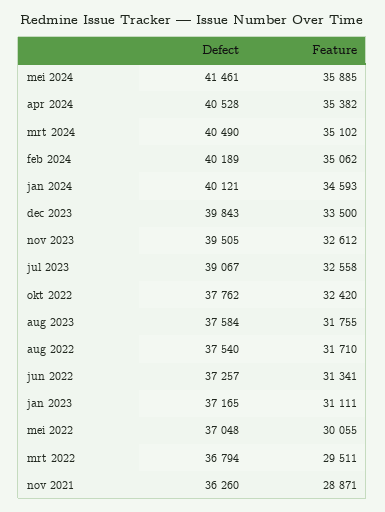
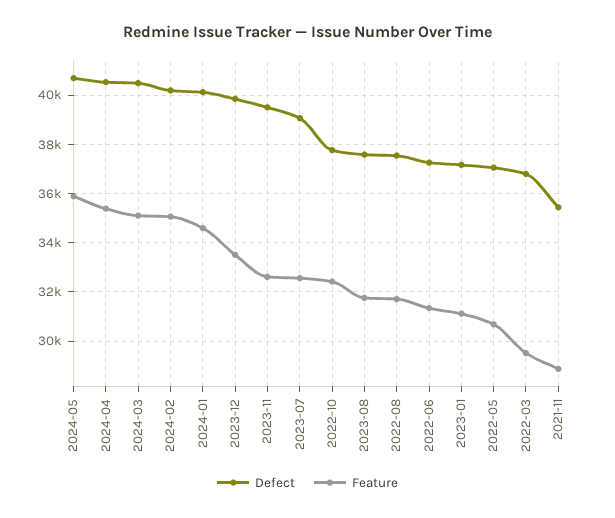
Defect, mei 2024: 41461 -> 40750
Feature, mei 2022: 30055 -> 30750
Defect, nov 2021: 36260 -> 35500

